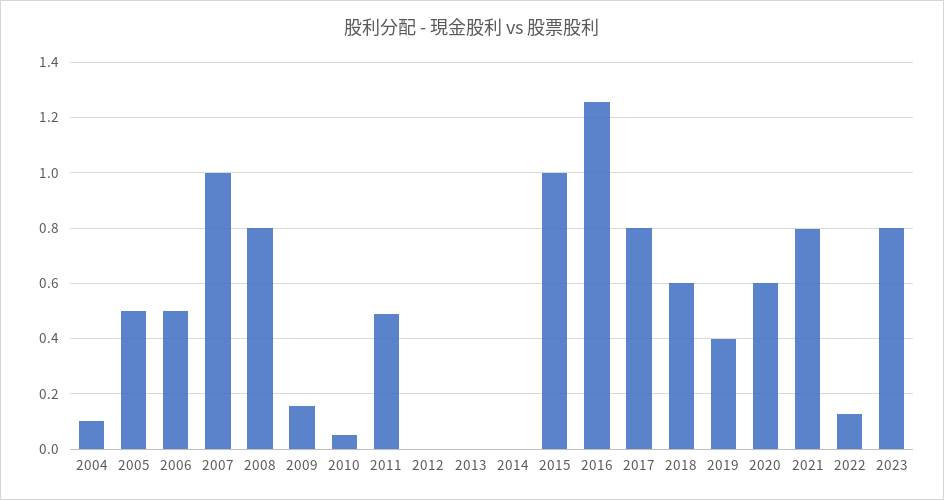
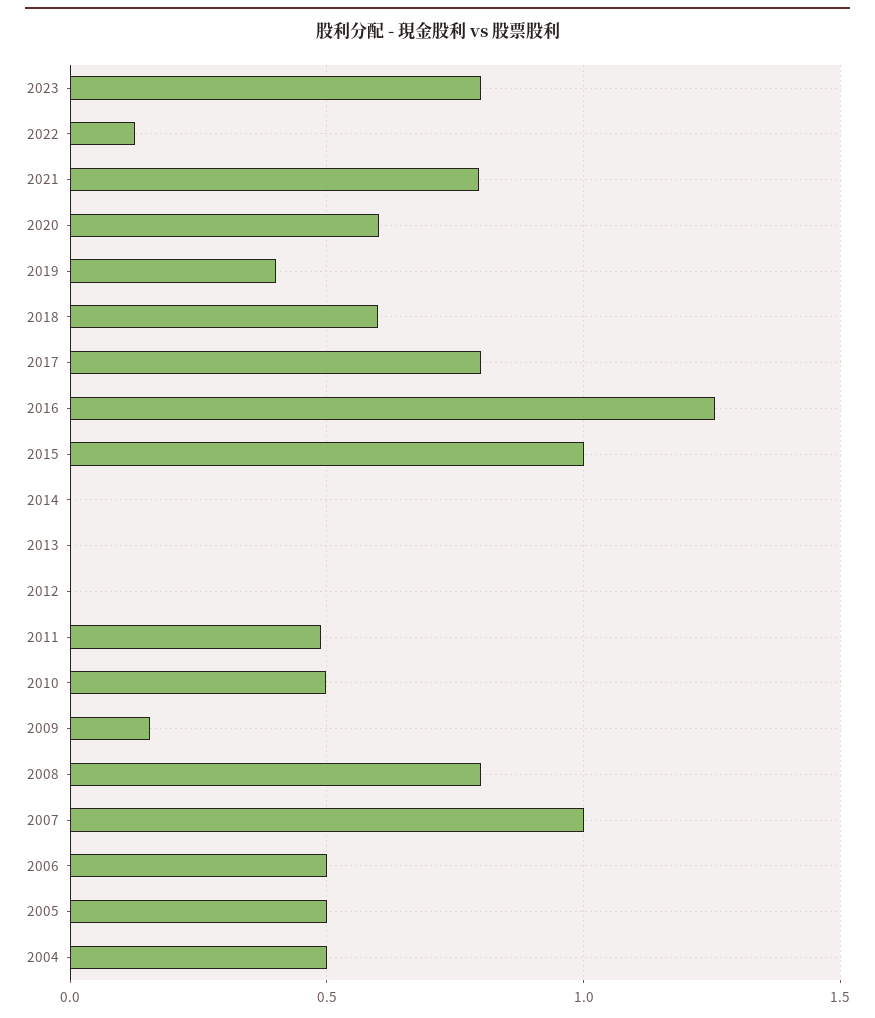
2004: 0.1 -> 0.5
2010: 0.05 -> 0.5

